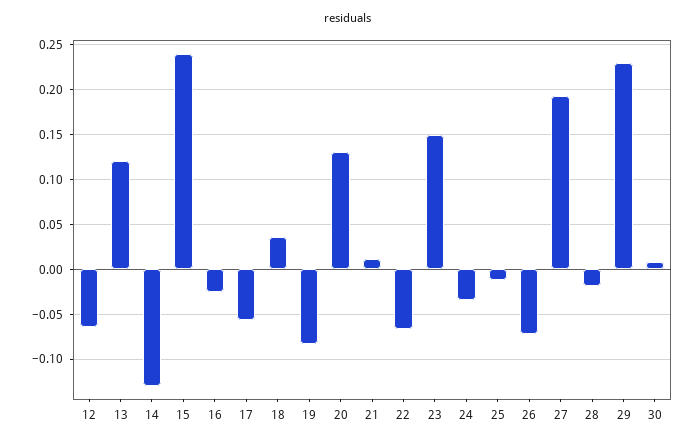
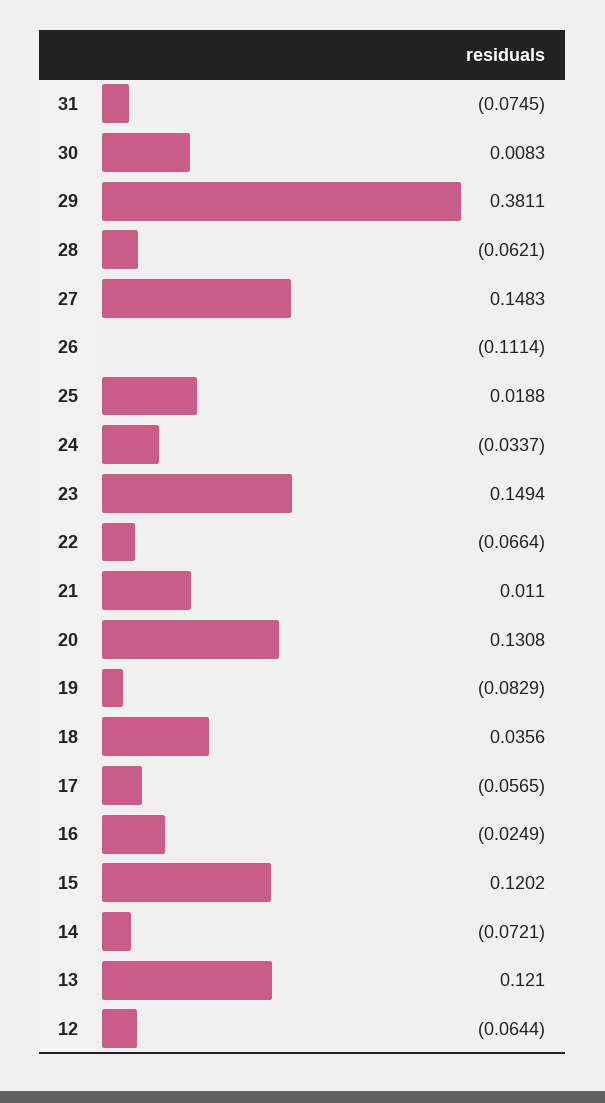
14: -0.13 -> -0.0721
15: 0.24 -> 0.1202
25: -0.01 -> 0.0188
26: -0.07 -> -0.1114
27: 0.19 -> 0.1483
28: -0.02 -> -0.0621
29: 0.23 -> 0.3811
31: none -> -0.0745

